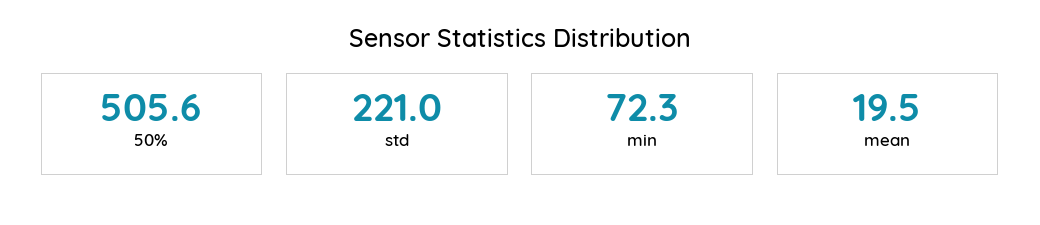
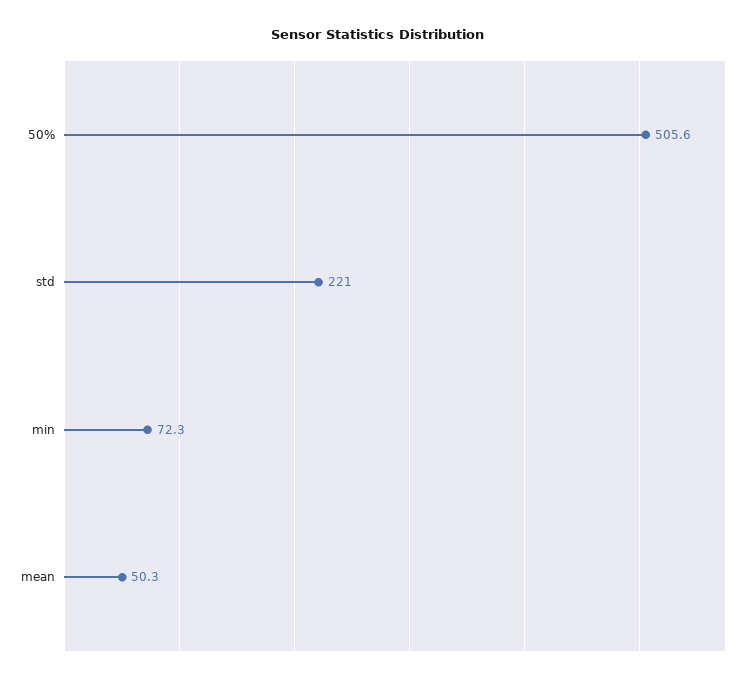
mean: 19.5 -> 50.3

